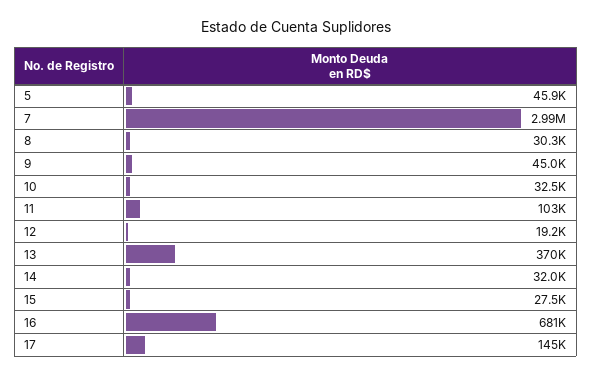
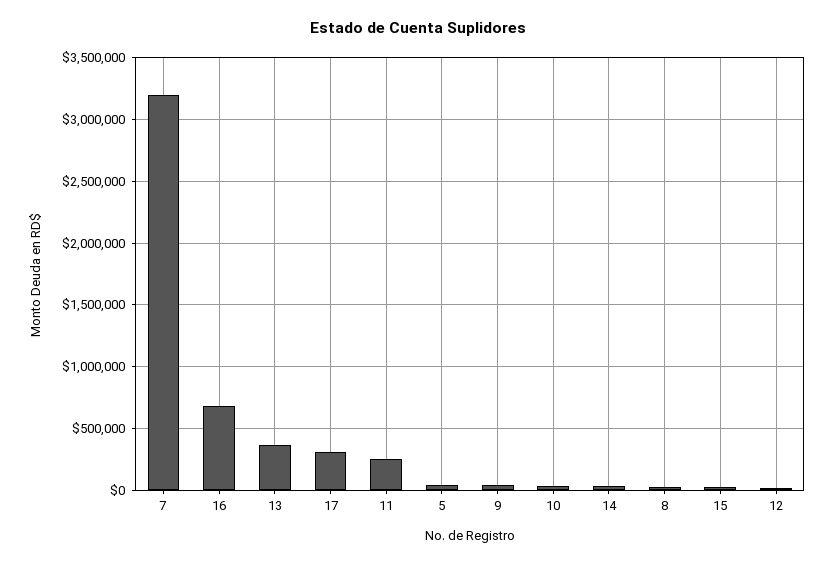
7: 2990000 -> 3200000
11: 103000 -> 250000
17: 145000 -> 300000

